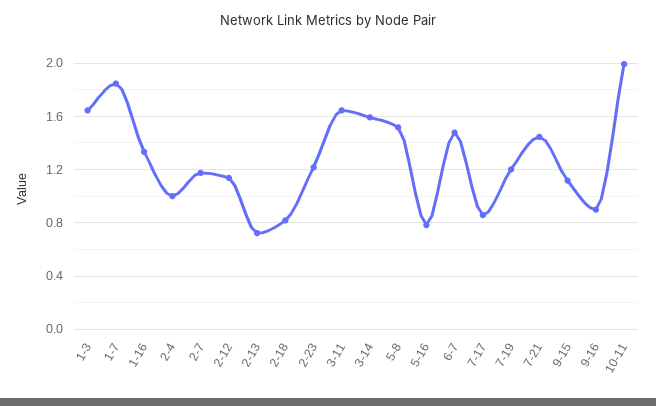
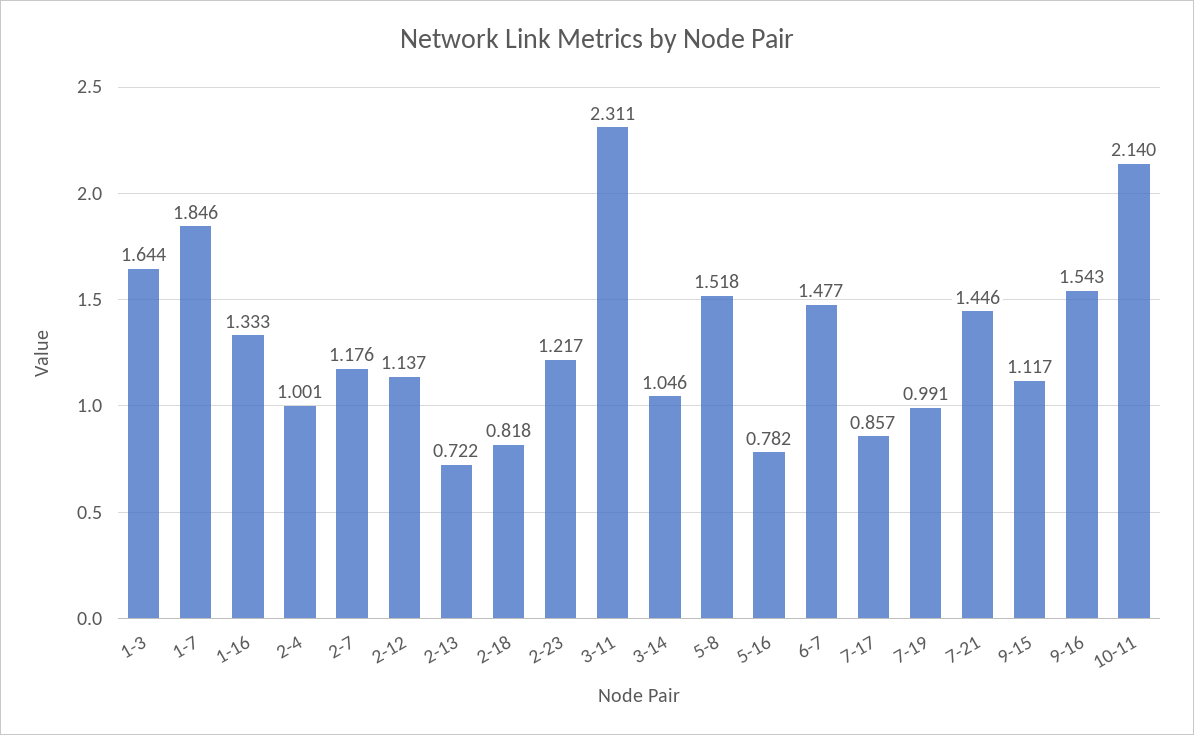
3-11: 1.65 -> 2.311
3-14: 1.6 -> 1.046
7-19: 1.2 -> 0.991
9-16: 0.9 -> 1.543
10-11: 2 -> 2.14

